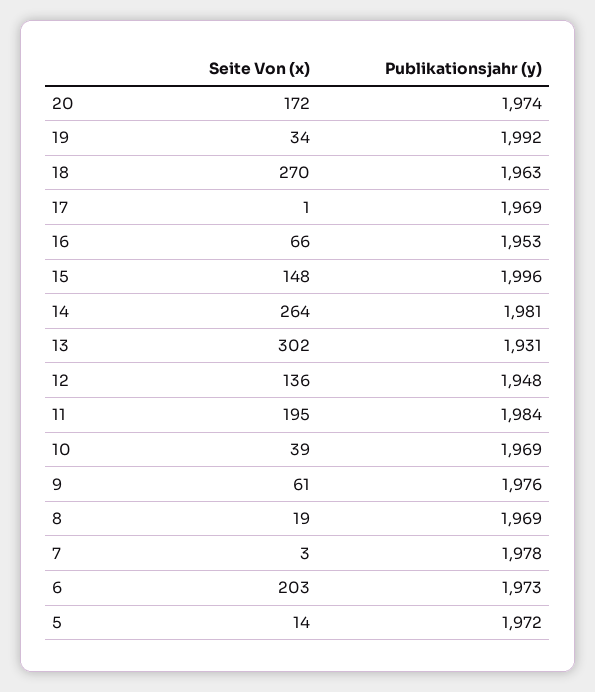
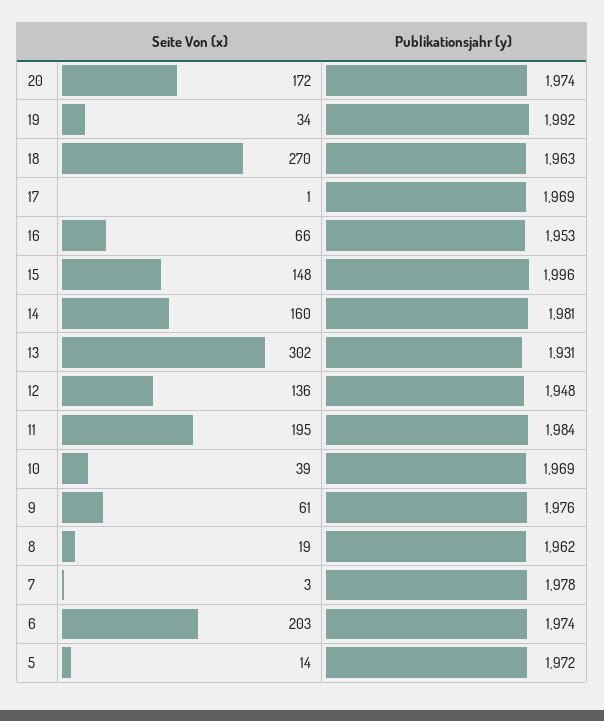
Seite Von (x), 14: 264 -> 160
Publikationsjahr (y), 8: 1969 -> 1962
Publikationsjahr (y), 6: 1973 -> 1974

